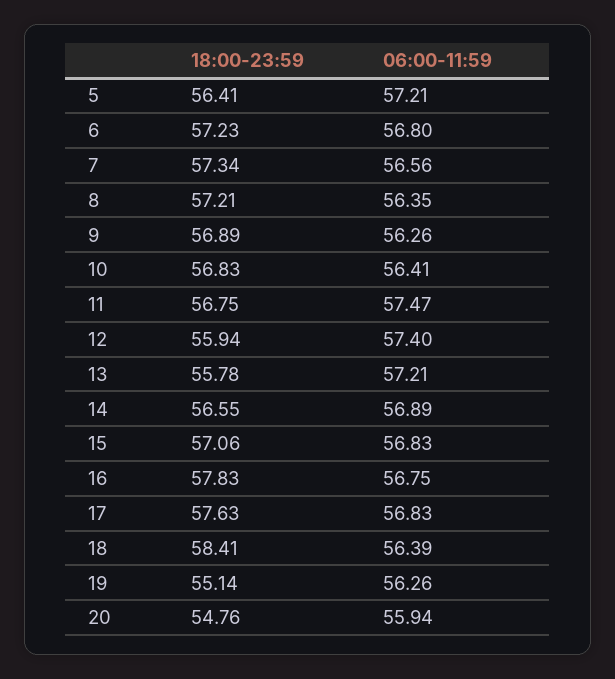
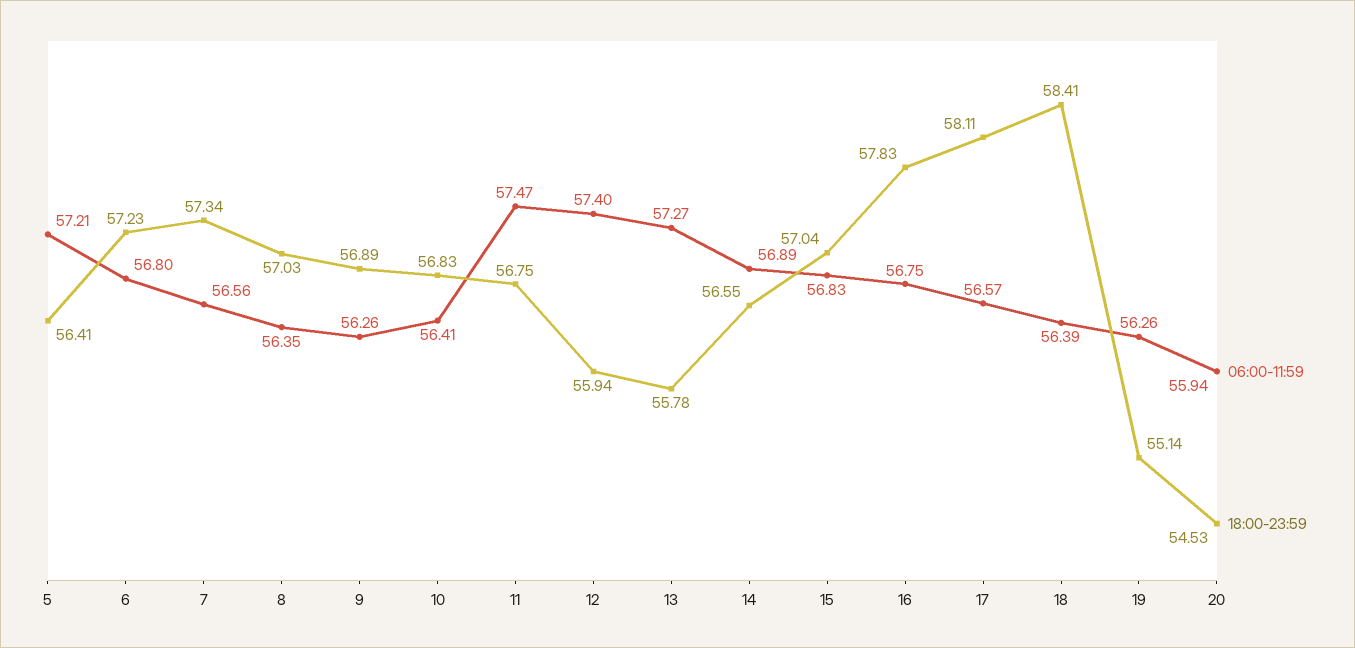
18:00-23:59, 8: 57.21 -> 57.03
06:00-11:59, 13: 57.21 -> 57.27
18:00-23:59, 15: 57.06 -> 57.04
18:00-23:59, 17: 57.63 -> 58.11
06:00-11:59, 17: 56.83 -> 56.57
18:00-23:59, 20: 54.76 -> 54.53

